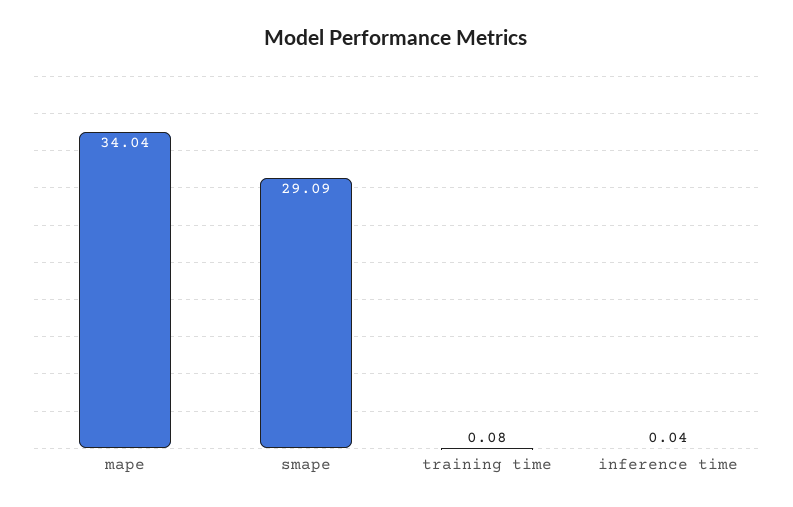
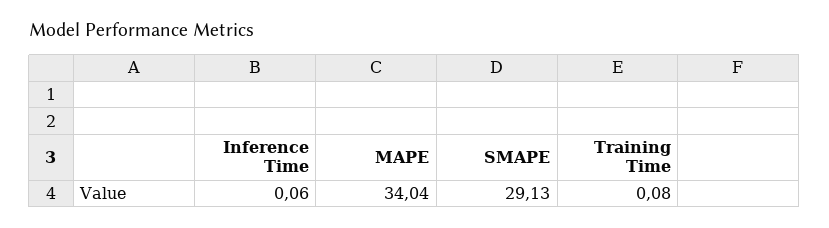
smape: 29.09 -> 29.13
inference time: 0.04 -> 0.06

